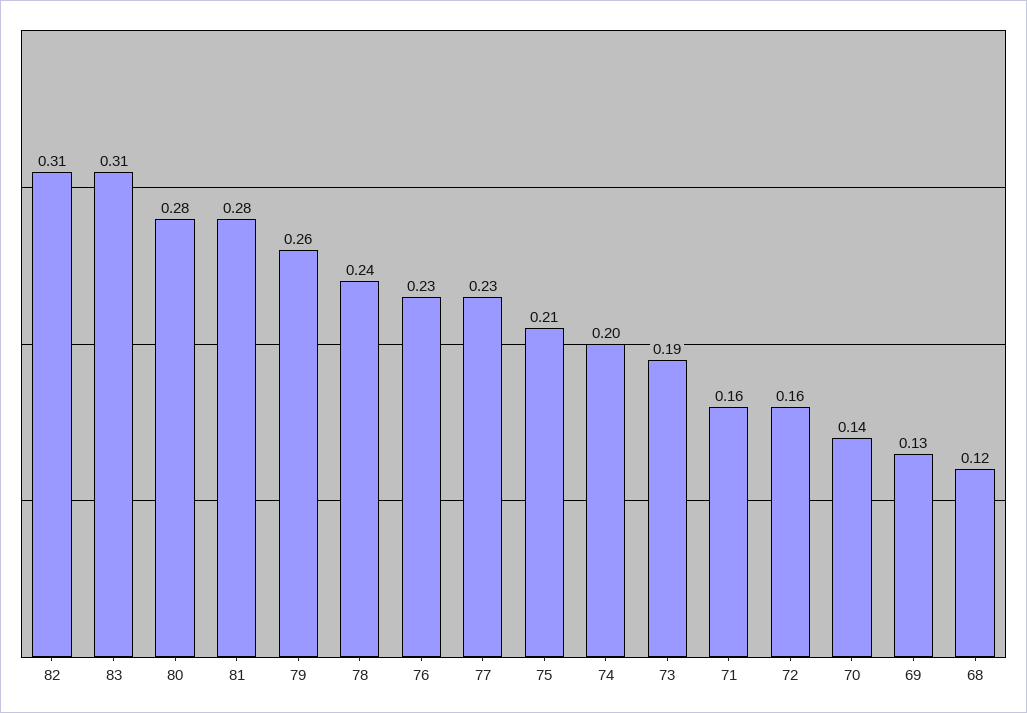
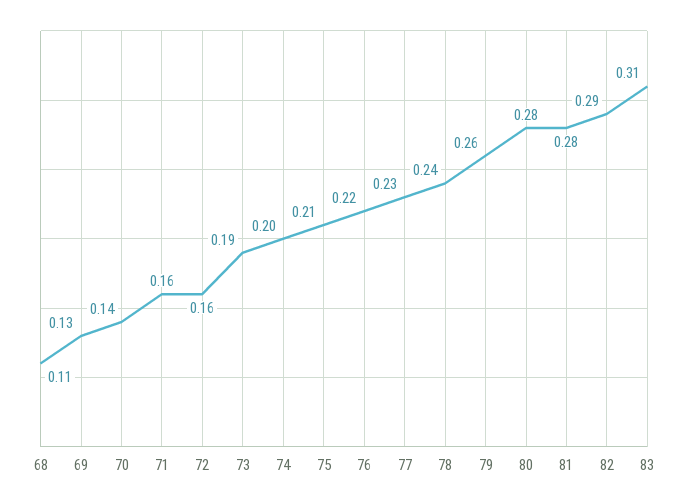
82: 0.31 -> 0.29
76: 0.23 -> 0.22
68: 0.12 -> 0.11

